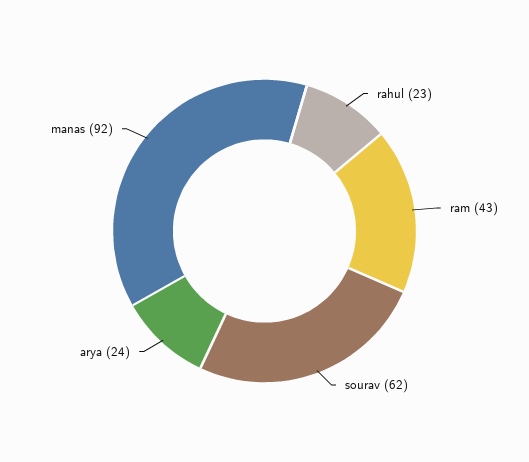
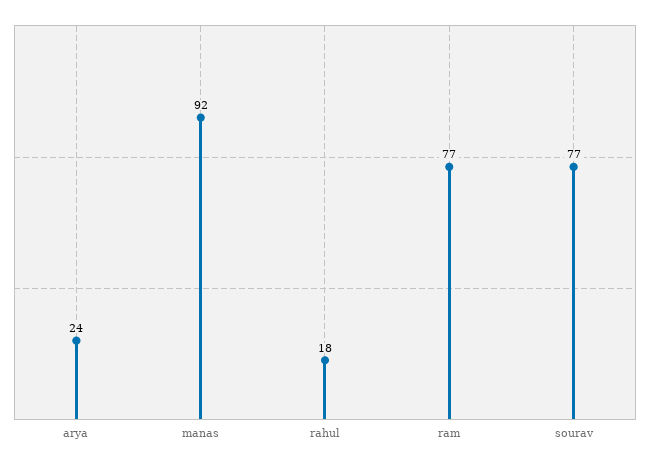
rahul: 23 -> 18
ram: 43 -> 77
sourav: 62 -> 77

